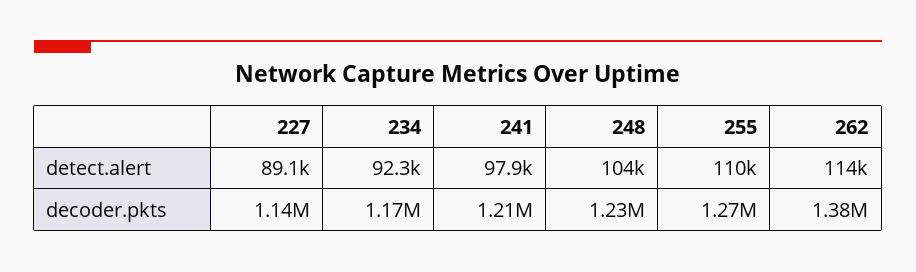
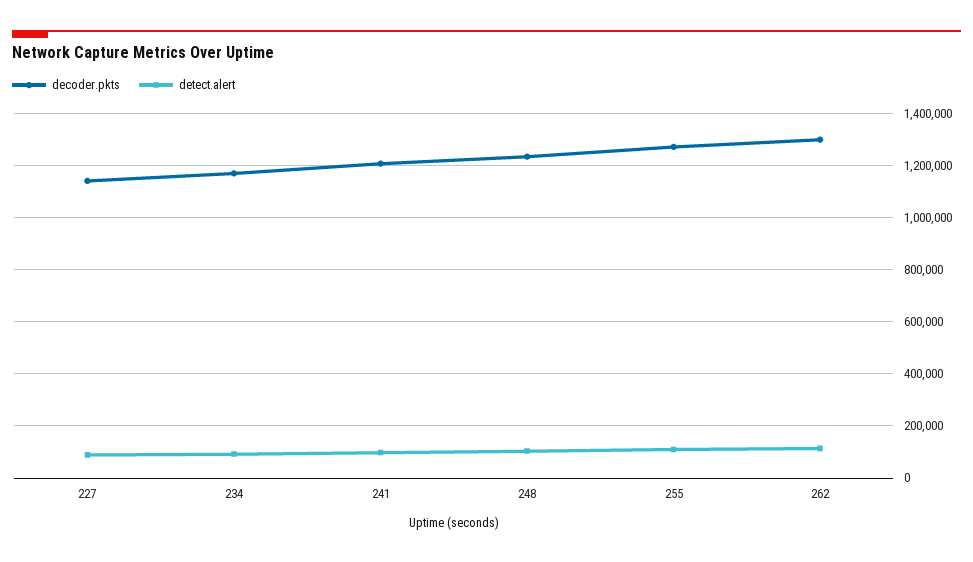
decoder.pkts, 262: 1380000 -> 1300000

